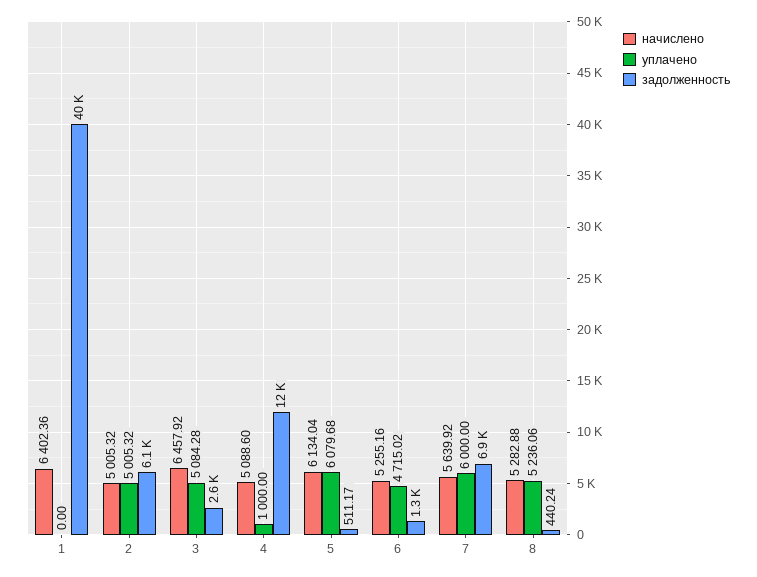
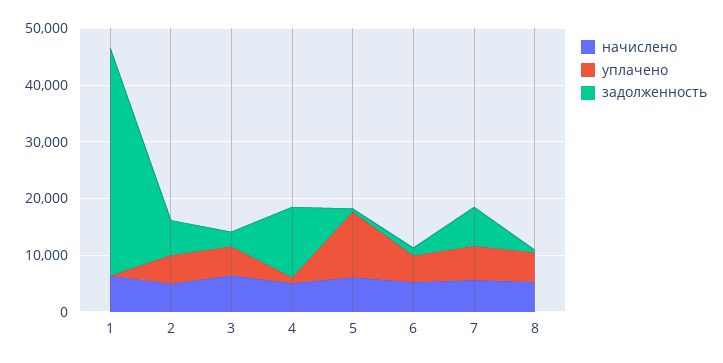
уплачено, 5: 6079.68 -> 12000

